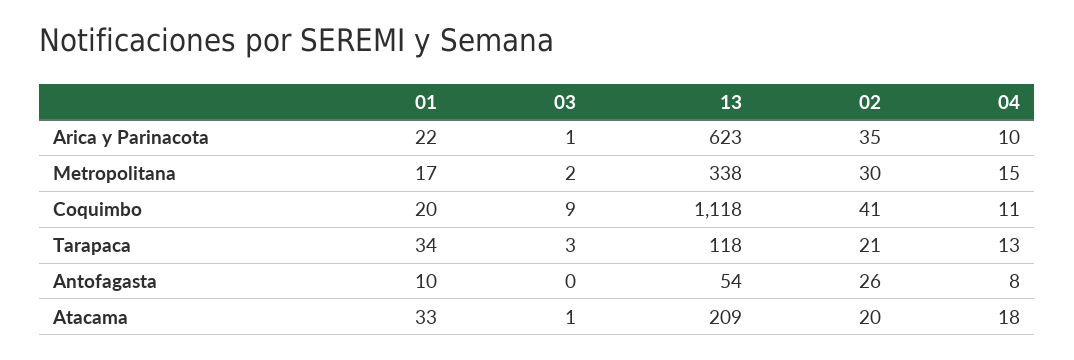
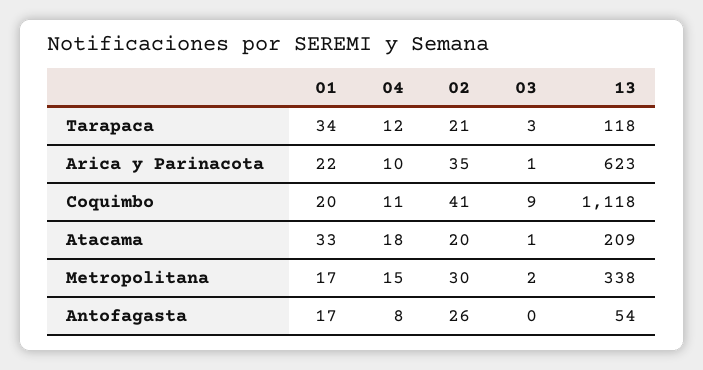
04, Tarapaca: 13 -> 12
01, Antofagasta: 10 -> 17

